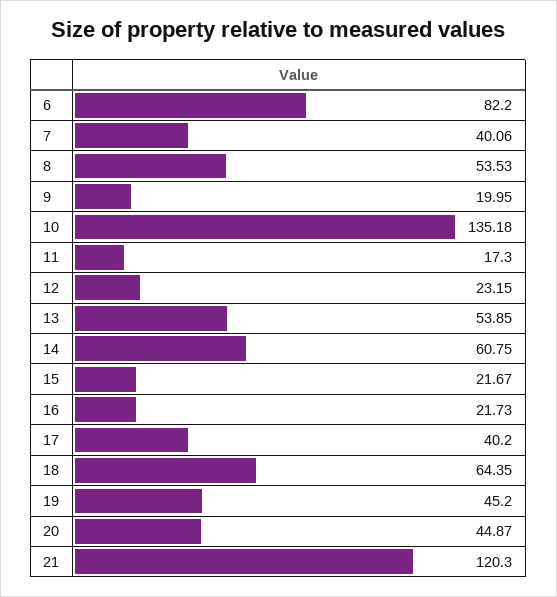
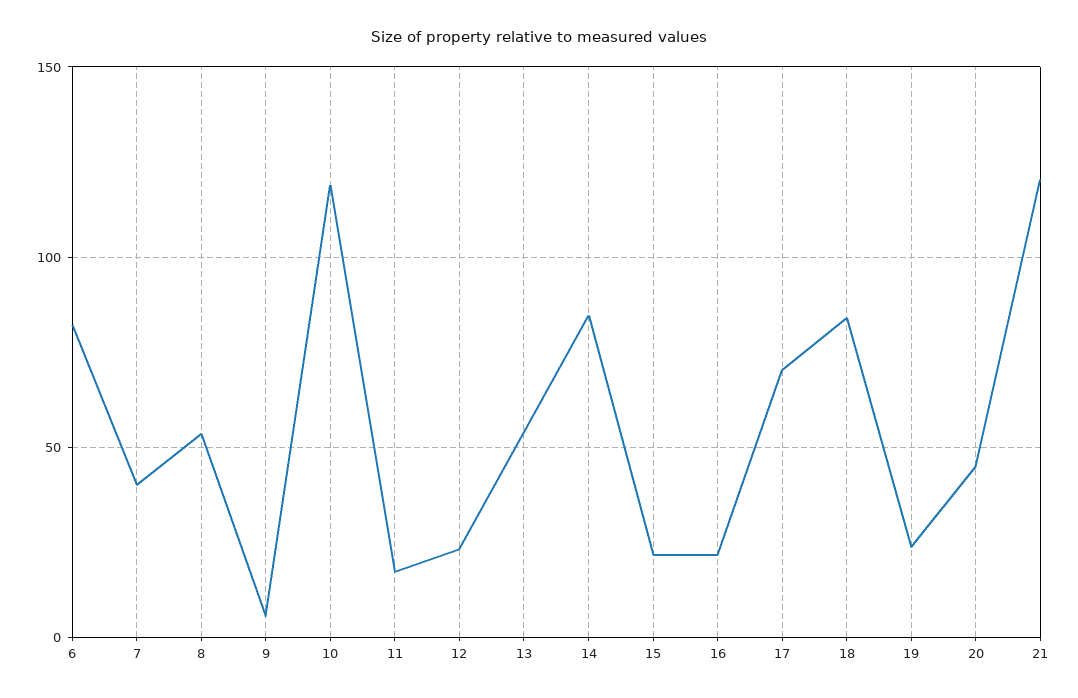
9: 19.95 -> 5
10: 135.18 -> 120
14: 60.75 -> 85
17: 40.2 -> 70
18: 64.35 -> 85
19: 45.2 -> 25

